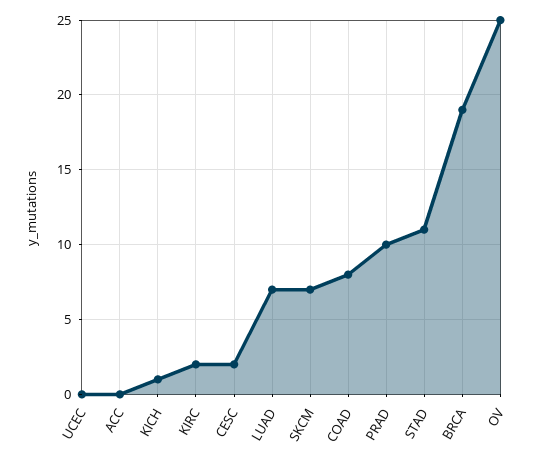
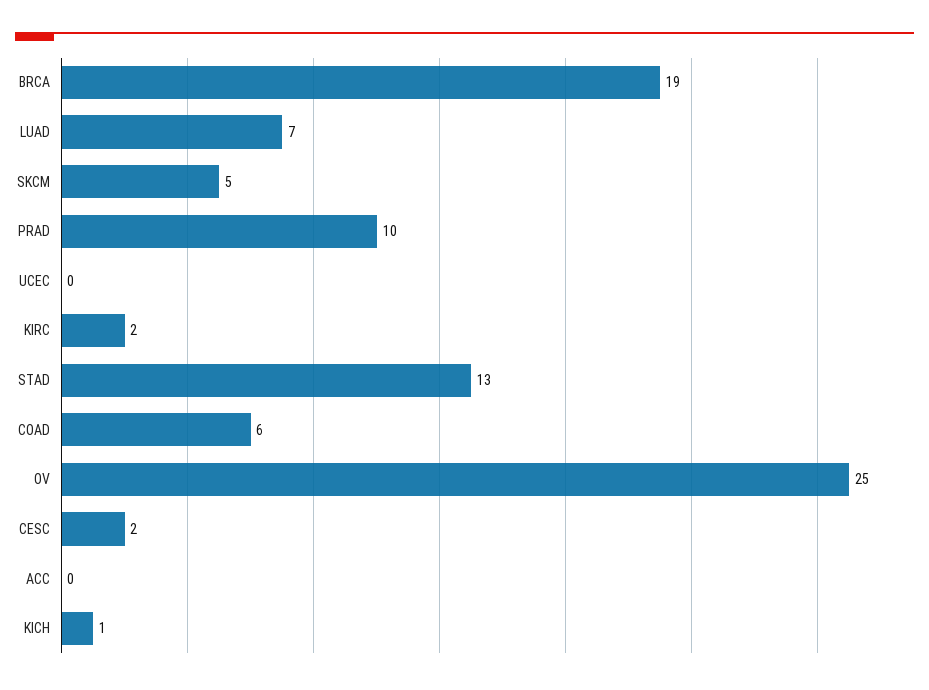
SKCM: 7 -> 5
COAD: 8 -> 6
STAD: 11 -> 13

